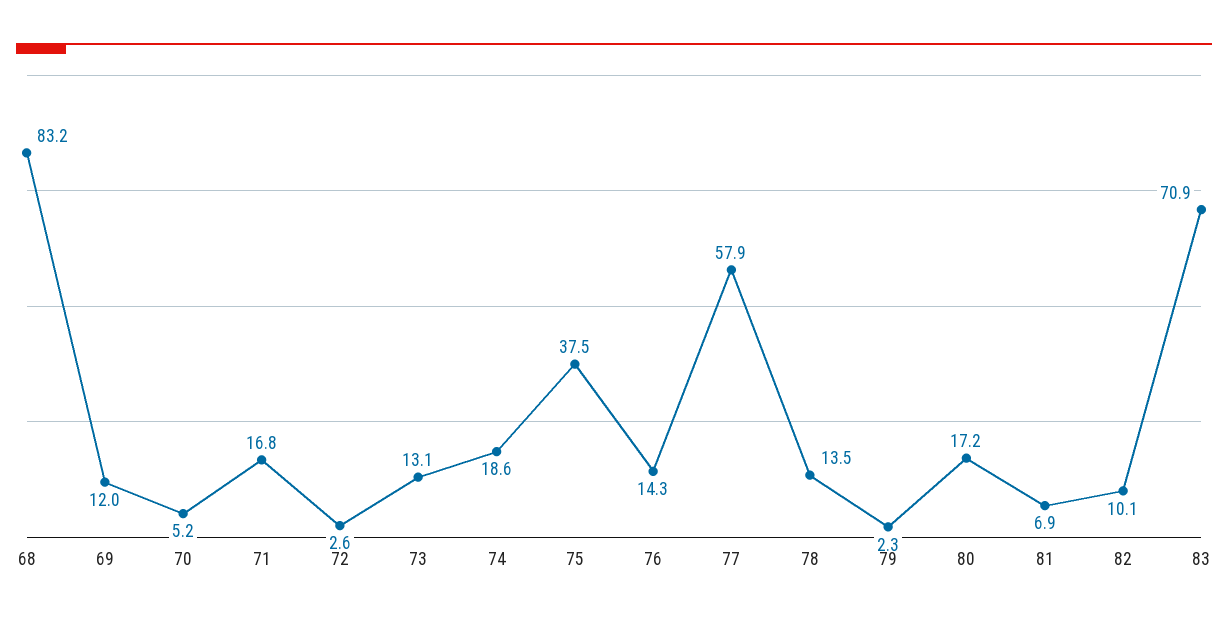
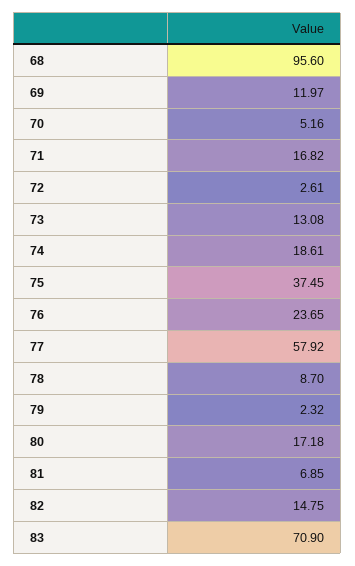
68: 83.2 -> 95.6
76: 14.3 -> 23.65
78: 13.5 -> 8.7
82: 10.1 -> 14.75

